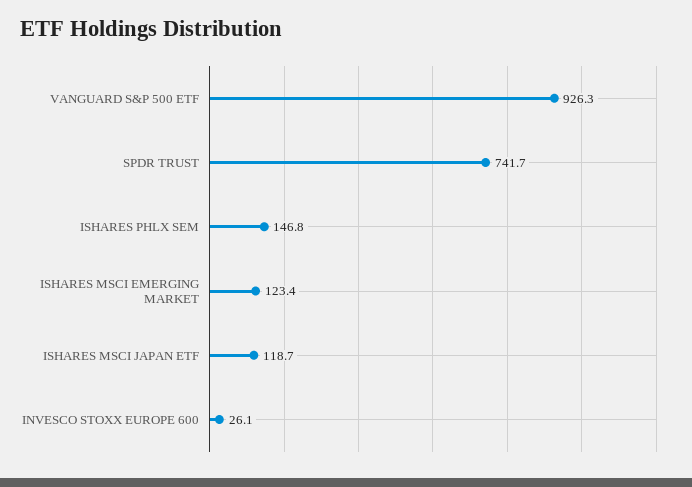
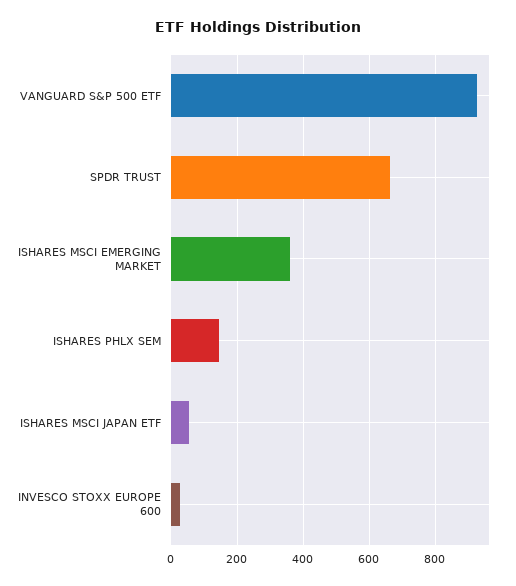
SPDR TRUST: 741.7 -> 660
ISHARES MSCI EMERGING MARKET: 123.4 -> 360
ISHARES MSCI JAPAN ETF: 118.7 -> 60

